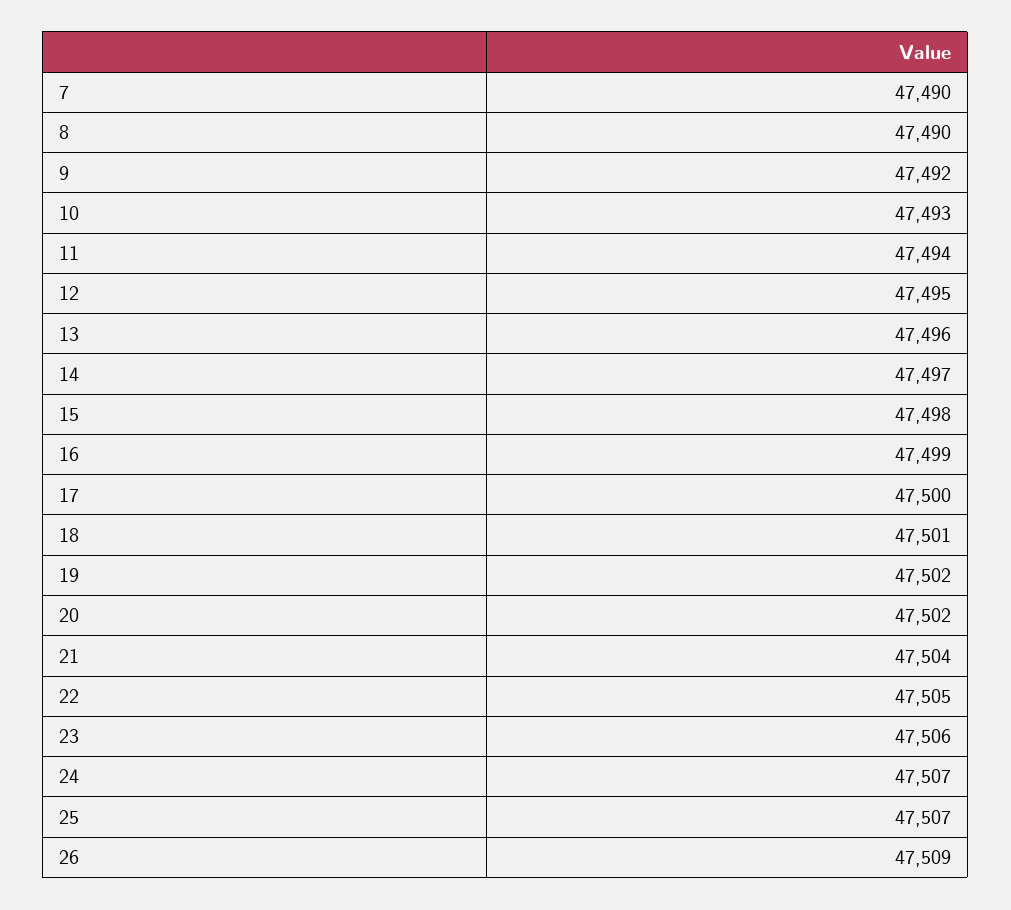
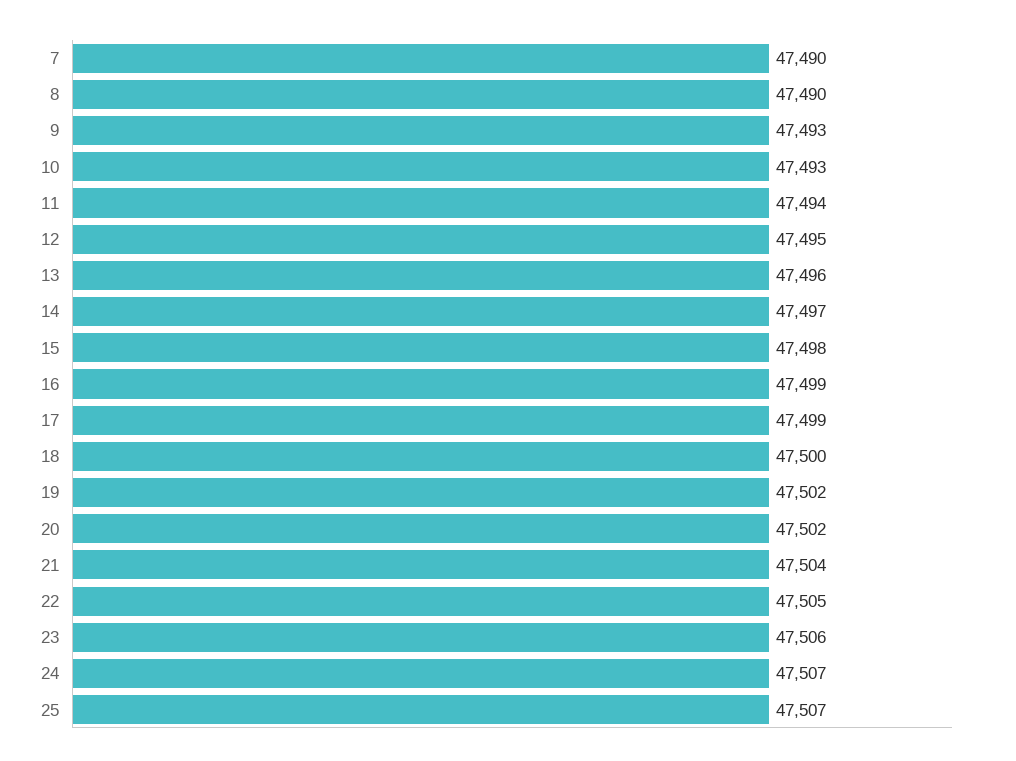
9: 47492 -> 47493
17: 47500 -> 47499
18: 47501 -> 47500
26: 47509 -> none

